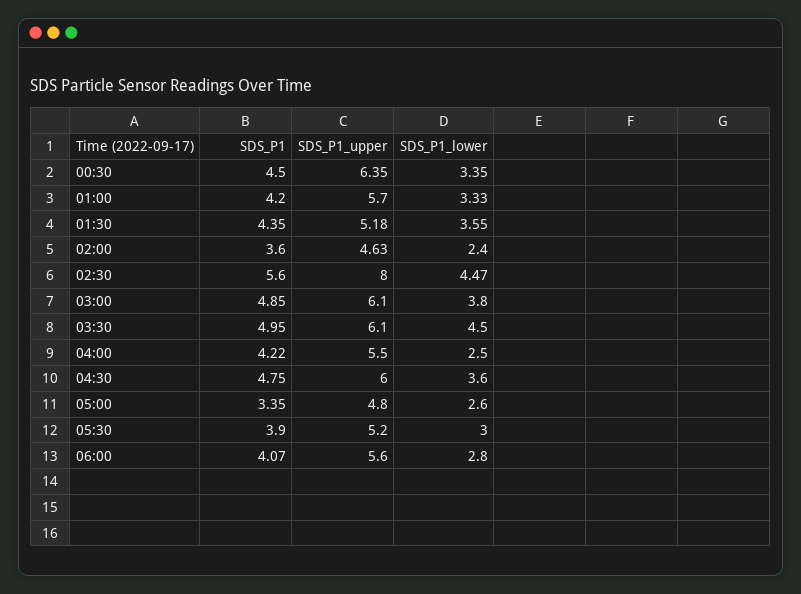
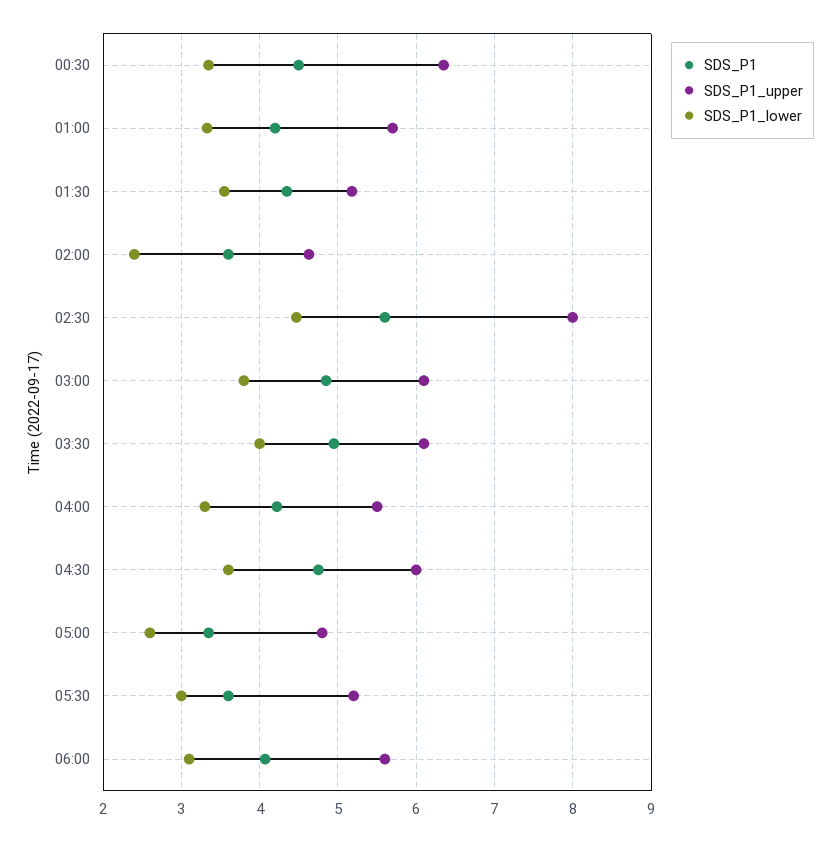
SDS_P1_lower, 03:30: 4.5 -> 4
SDS_P1_lower, 04:00: 2.5 -> 3.3
SDS_P1, 05:30: 3.9 -> 3.6
SDS_P1_lower, 06:00: 2.8 -> 3.1

